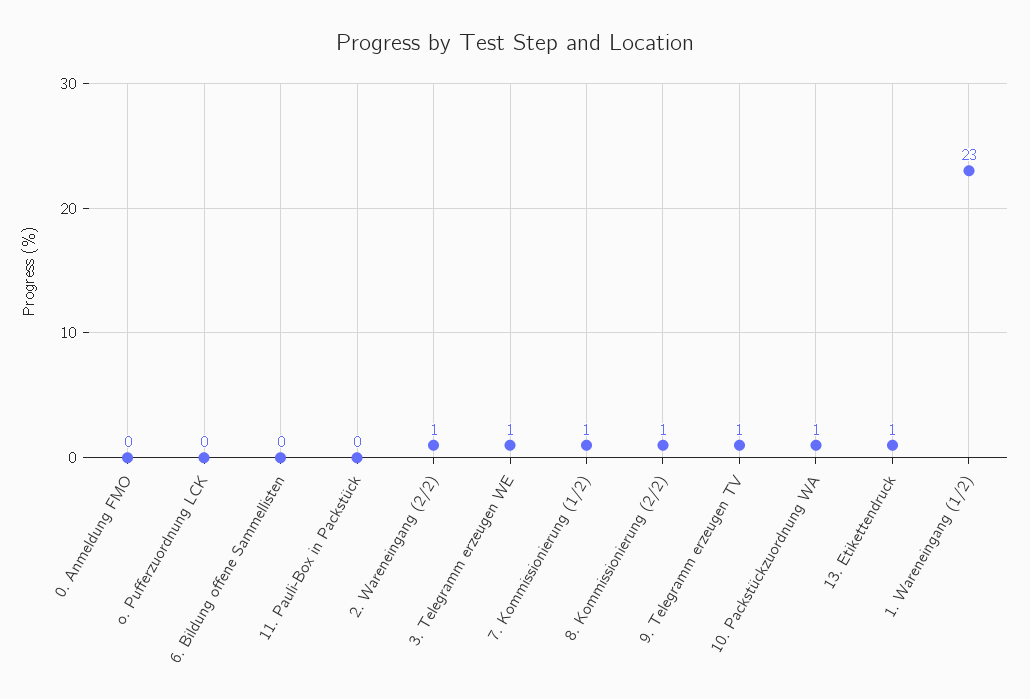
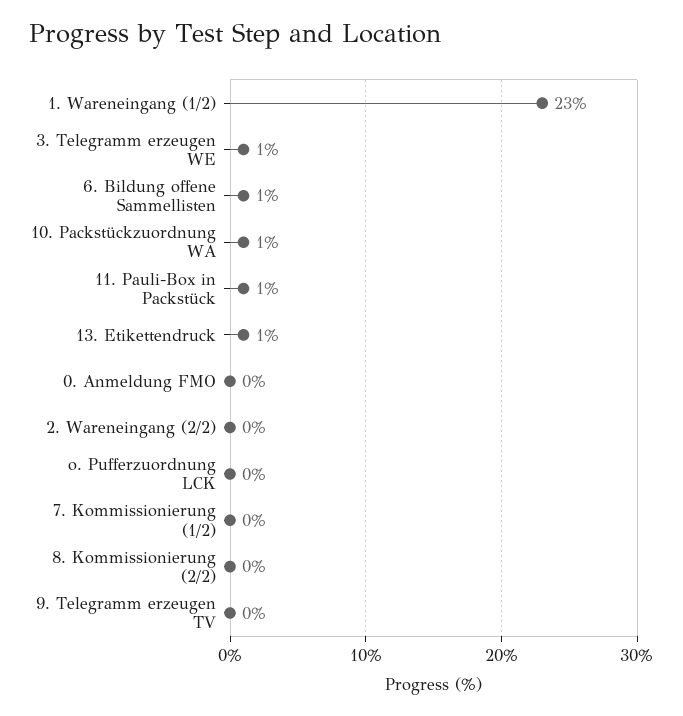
6. Bildung offene Sammellisten: 0 -> 1
11. Pauli-Box in Packstück: 0 -> 1
2. Wareneingang (2/2): 1 -> 0
7. Kommissionierung (1/2): 1 -> 0
8. Kommissionierung (2/2): 1 -> 0
9. Telegramm erzeugen TV: 1 -> 0

